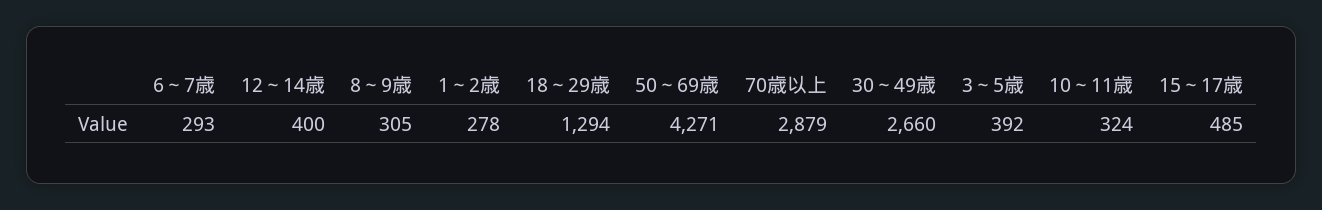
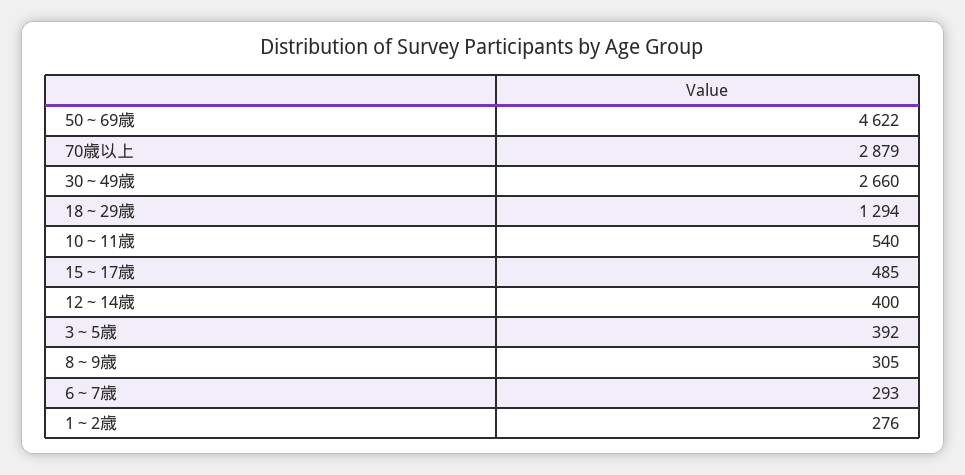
1～2歳: 278 -> 276
50～69歳: 4271 -> 4622
10～11歳: 324 -> 540

